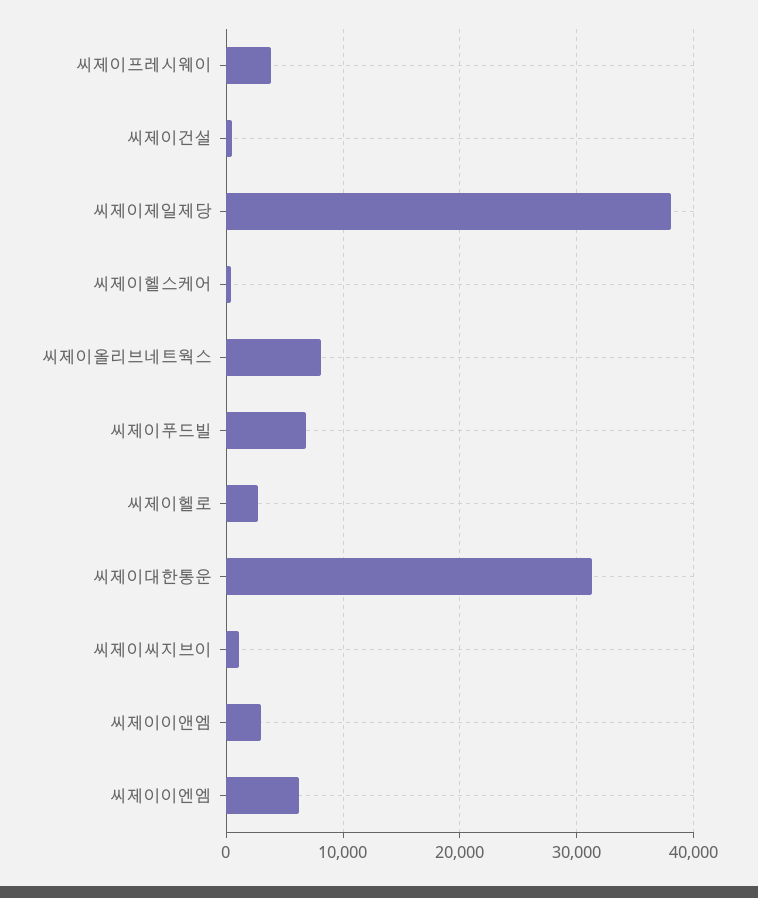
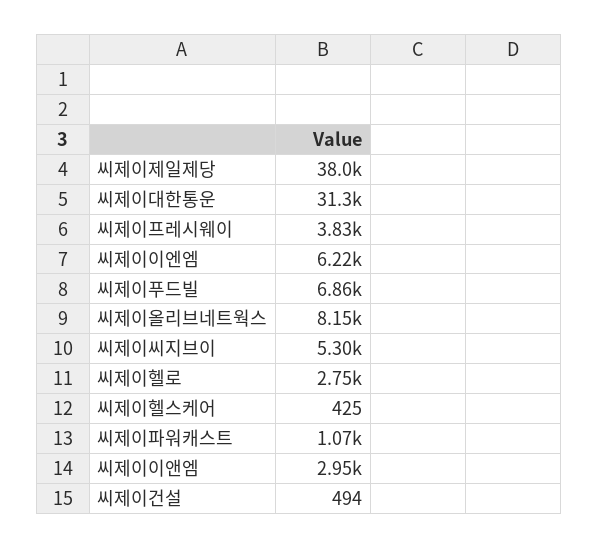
씨제이씨지브이: 1000 -> 5300
씨제이파워캐스트: none -> 1070

